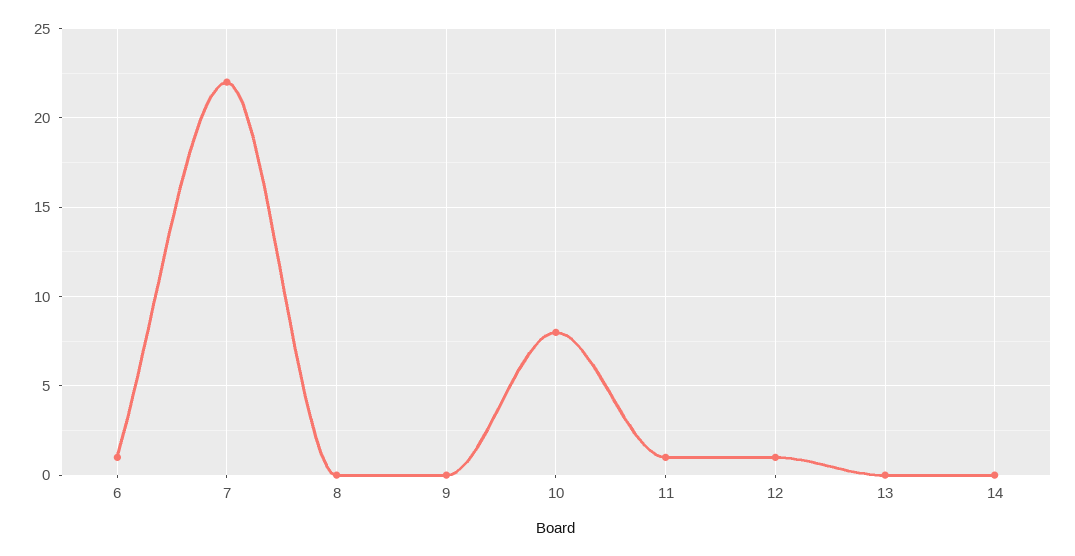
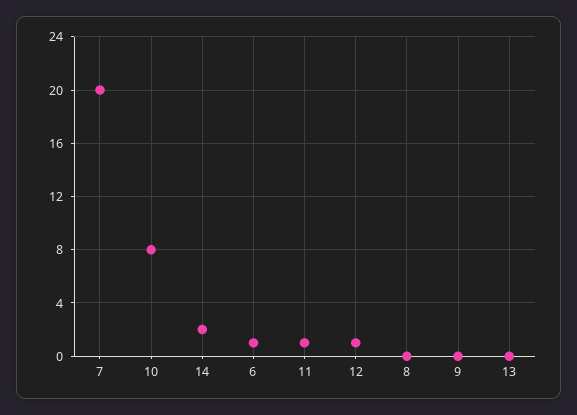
7: 22 -> 20
14: 0 -> 2

